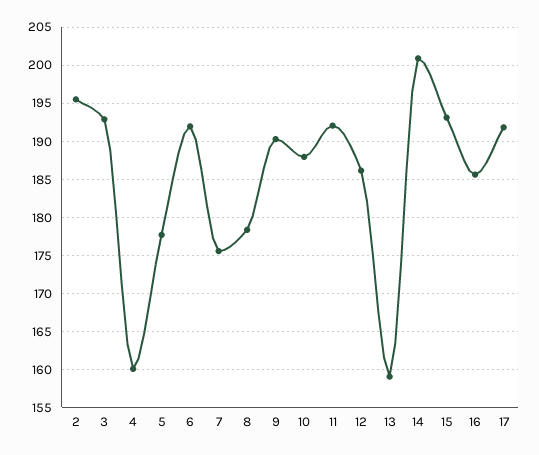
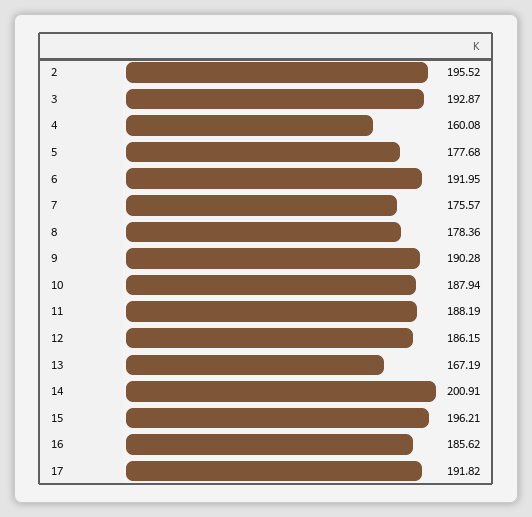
11: 192 -> 188.19
13: 159 -> 167.19
15: 193 -> 196.21

